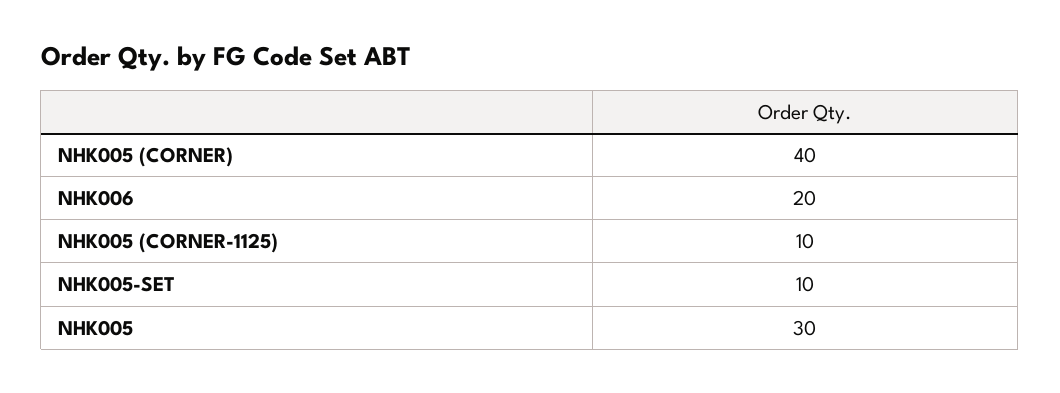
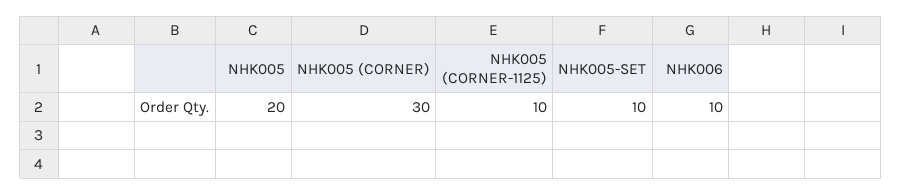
NHK005 (CORNER): 40 -> 30
NHK006: 20 -> 10
NHK005: 30 -> 20

